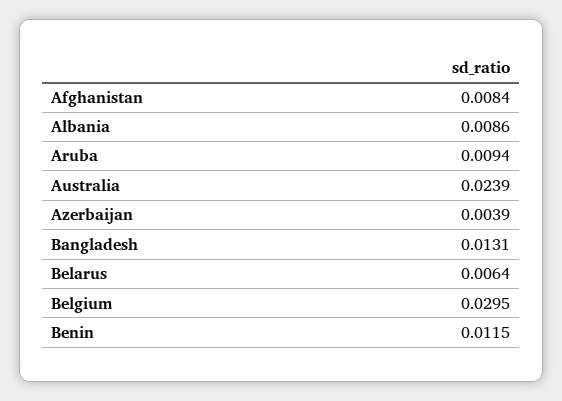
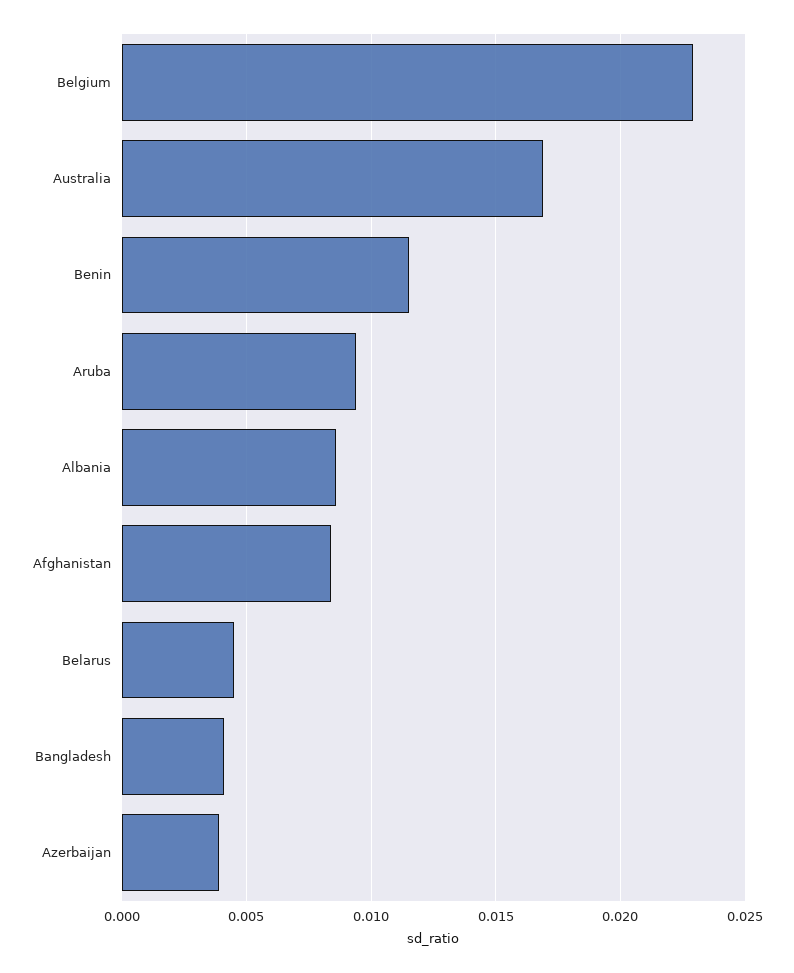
Australia: 0.0239 -> 0.017
Bangladesh: 0.0131 -> 0.004
Belarus: 0.0064 -> 0.0045
Belgium: 0.0295 -> 0.023

